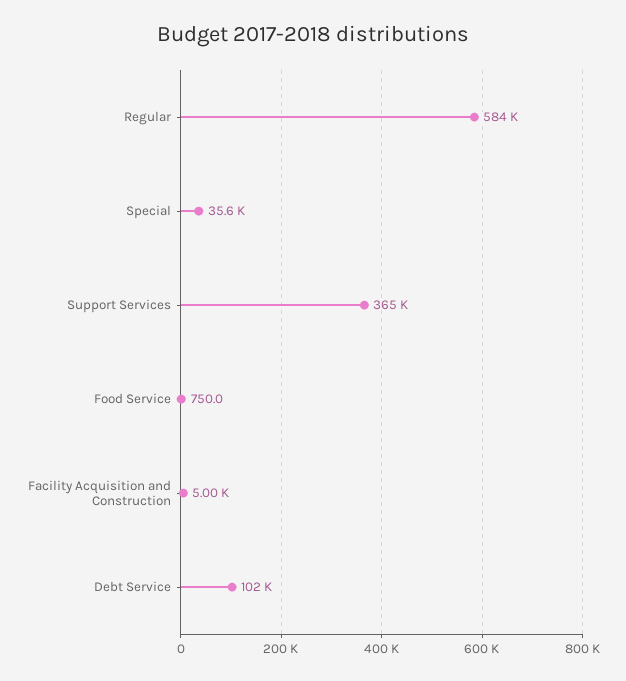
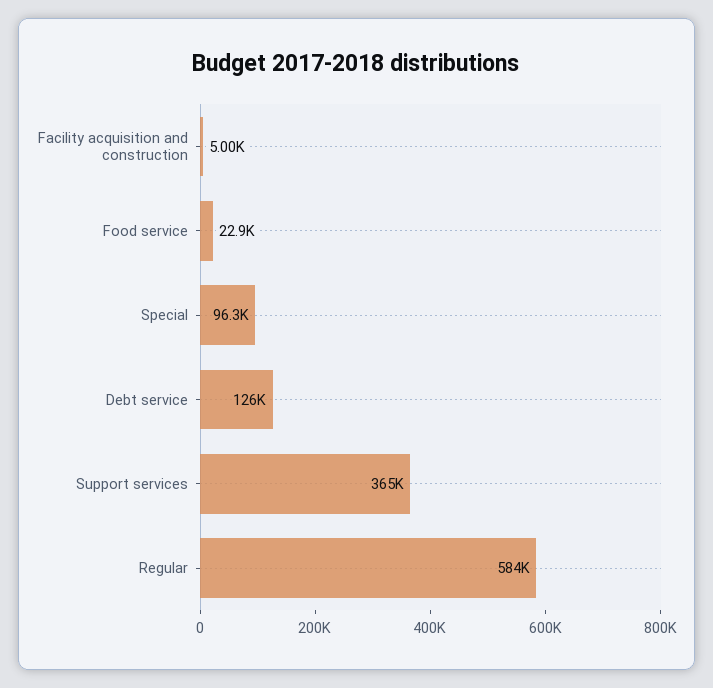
Special: 35600 -> 96300
Food Service: 750 -> 22900
Debt Service: 102000 -> 126000

